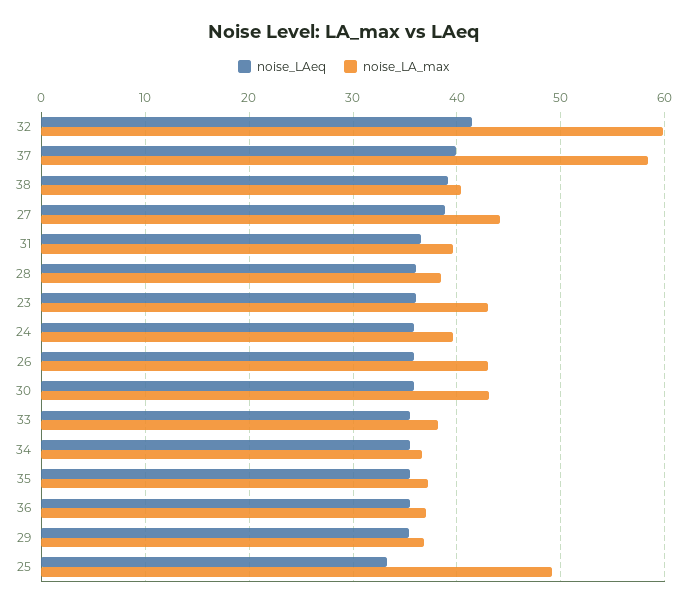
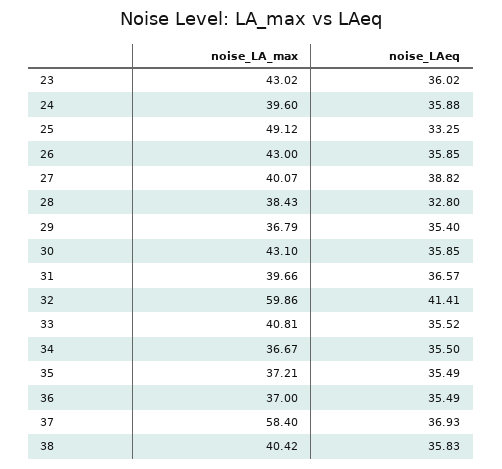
noise_LAeq, 37: 40 -> 36.93
noise_LAeq, 38: 39 -> 35.83
noise_LA_max, 27: 44 -> 40.07
noise_LAeq, 28: 36 -> 32.8
noise_LA_max, 33: 38 -> 40.81

